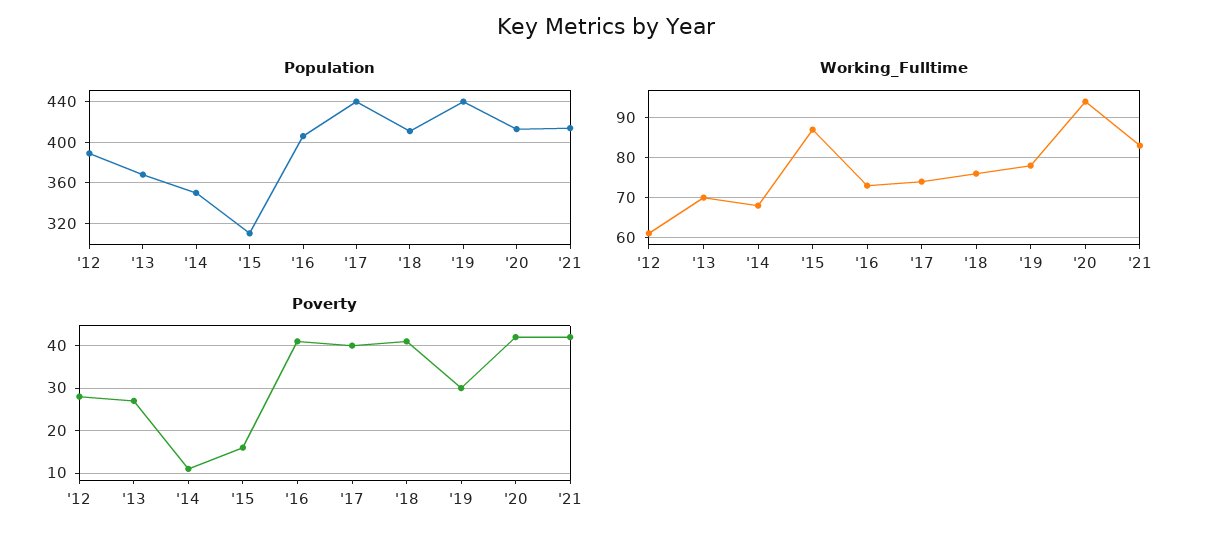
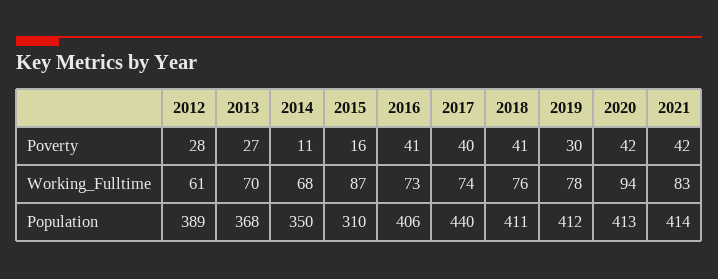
Population, '19: 440 -> 412

